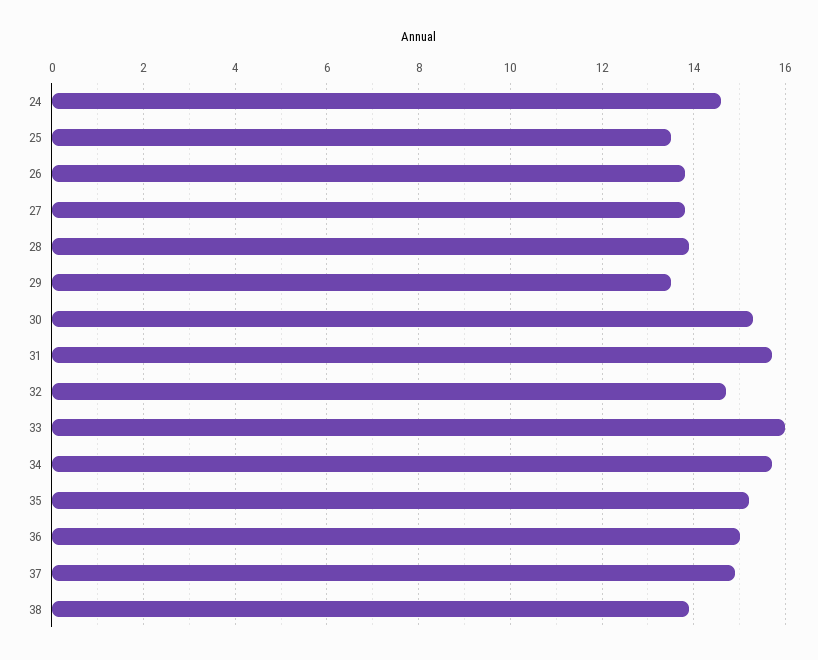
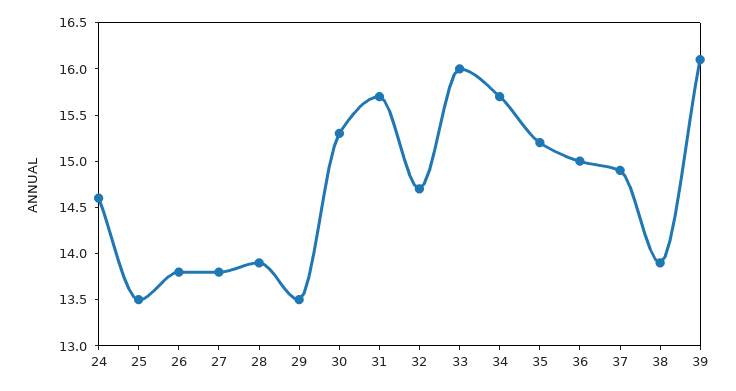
39: none -> 16.1

